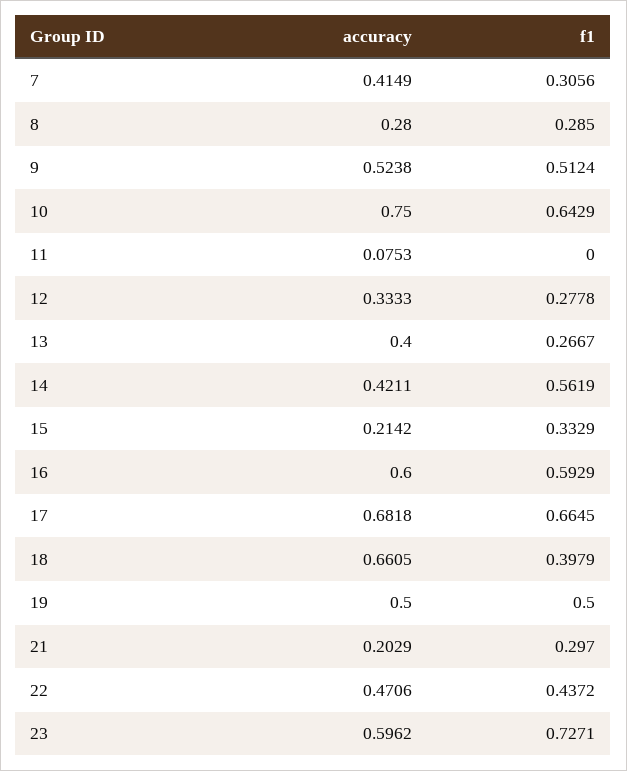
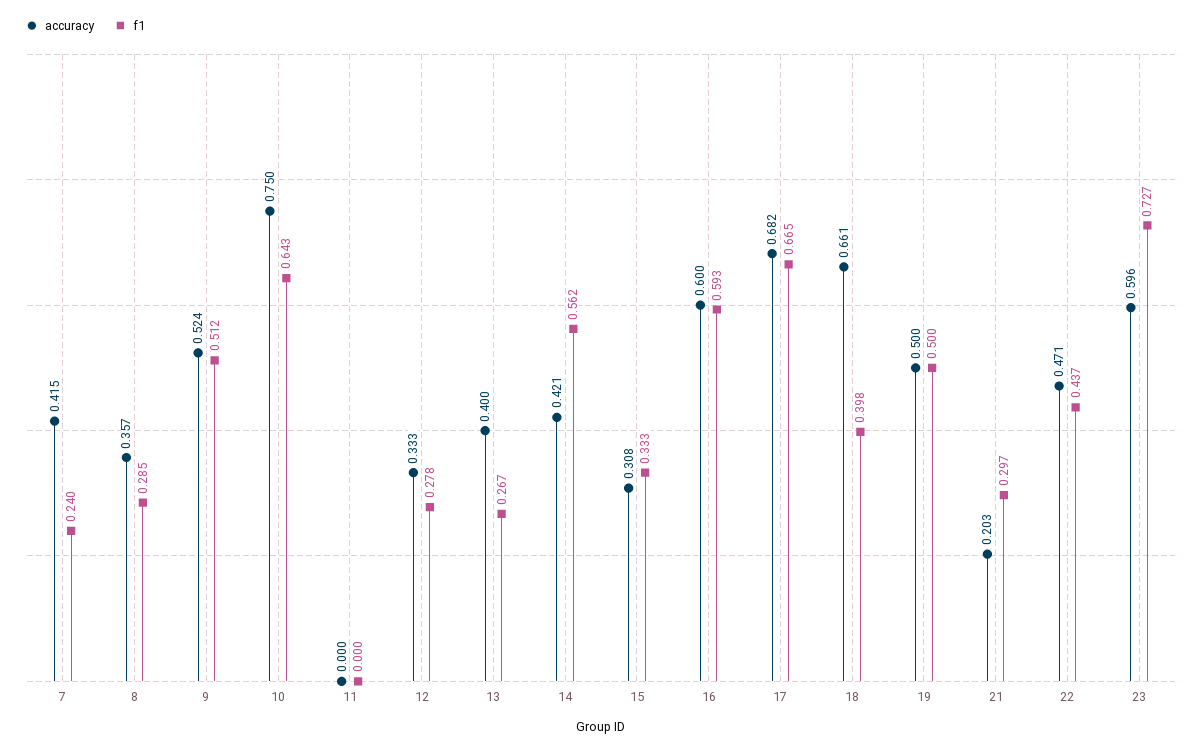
f1, 7: 0.3056 -> 0.24
accuracy, 8: 0.28 -> 0.357
accuracy, 11: 0.0753 -> 0
accuracy, 15: 0.2142 -> 0.308

